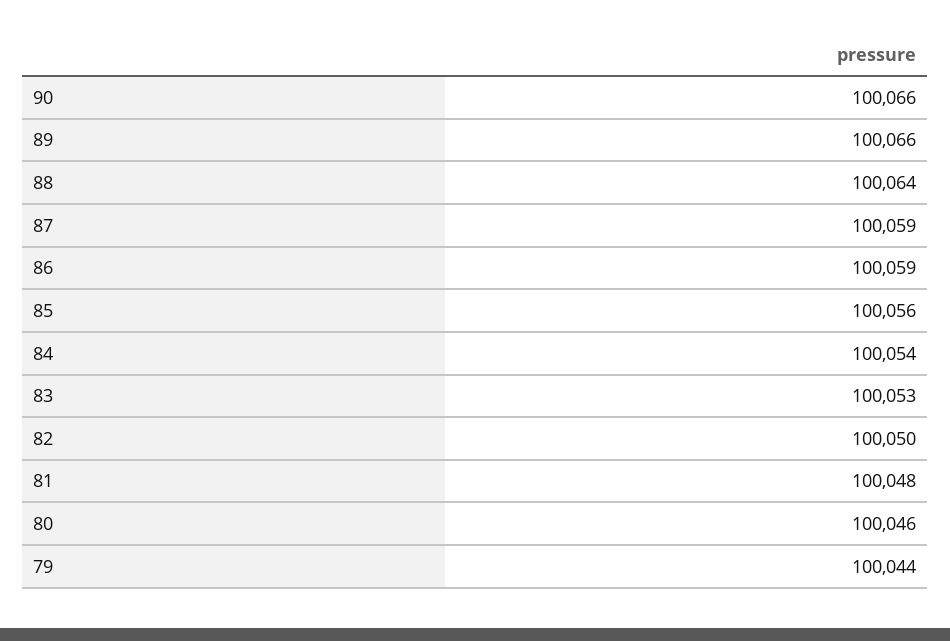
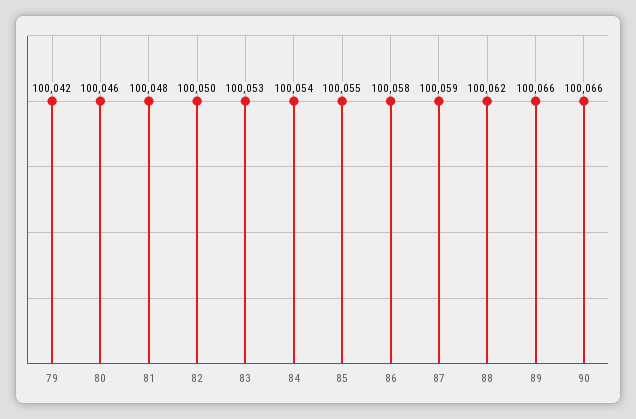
88: 100064 -> 100062
86: 100059 -> 100058
85: 100056 -> 100055
79: 100044 -> 100042

